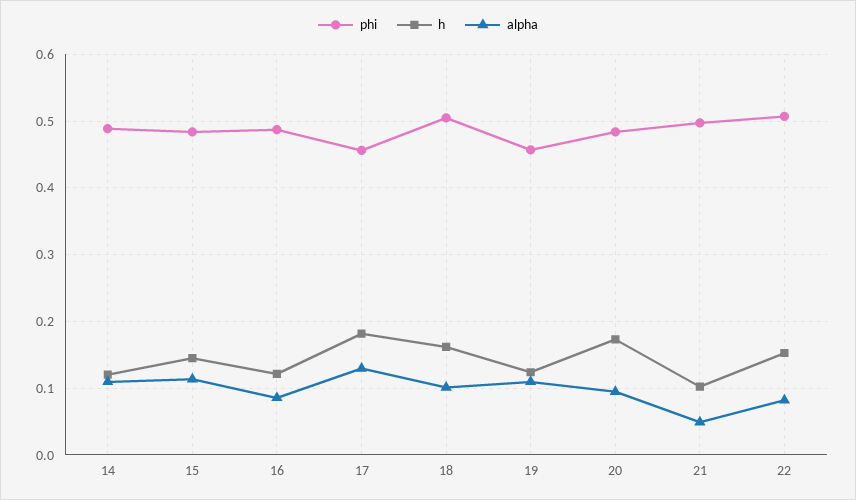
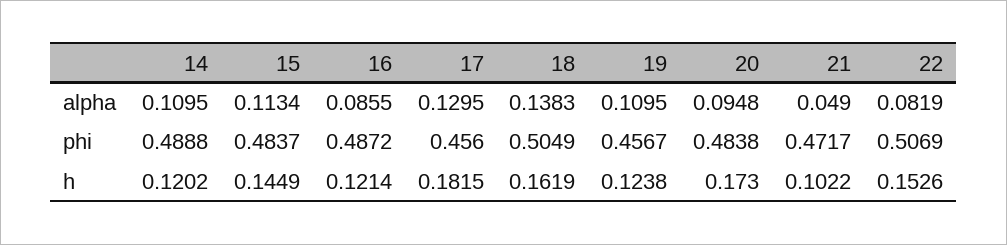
alpha, 18: 0.1 -> 0.1383
phi, 21: 0.5 -> 0.4717

